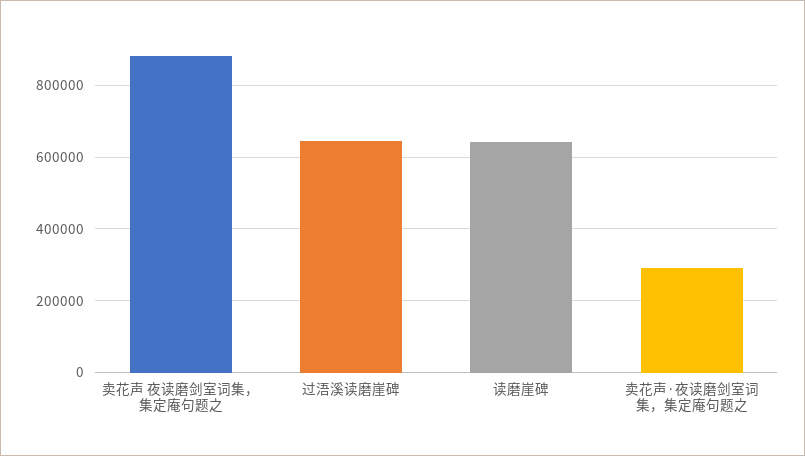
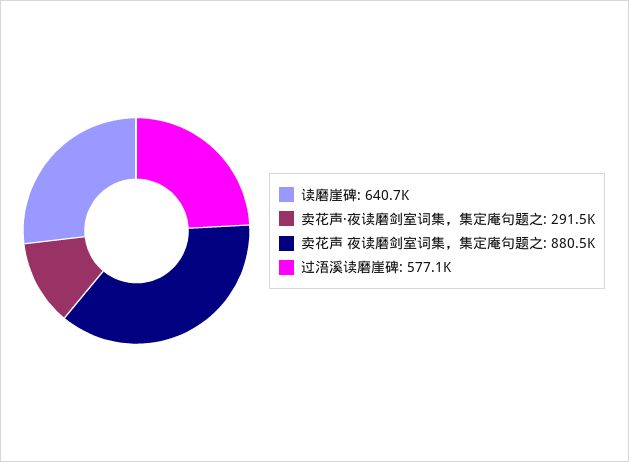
过浯溪读磨崖碑: 640000 -> 577100

